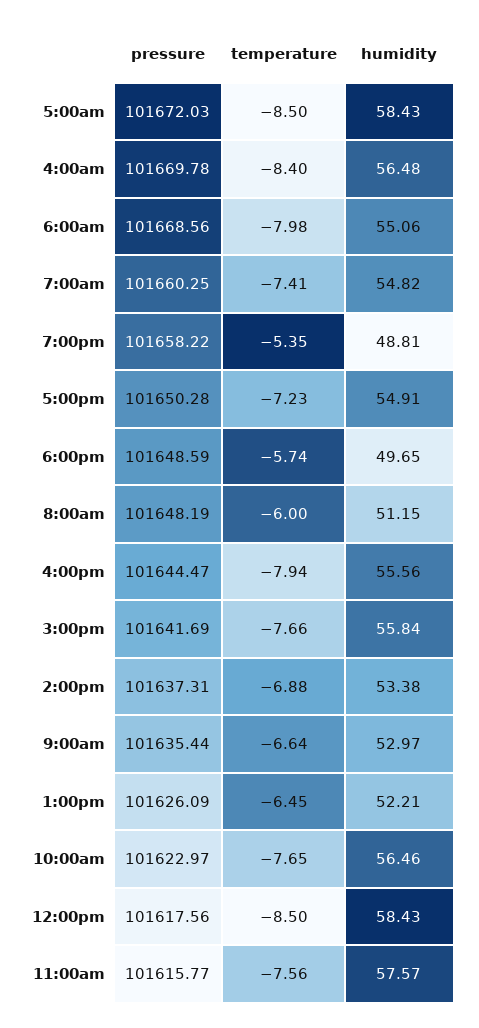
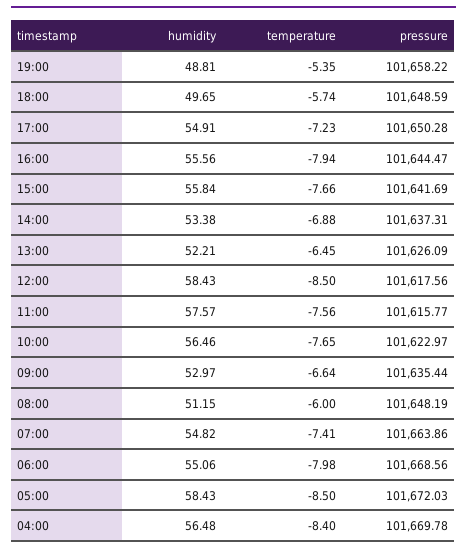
pressure, 7:00am: 101660.25 -> 101663.86

